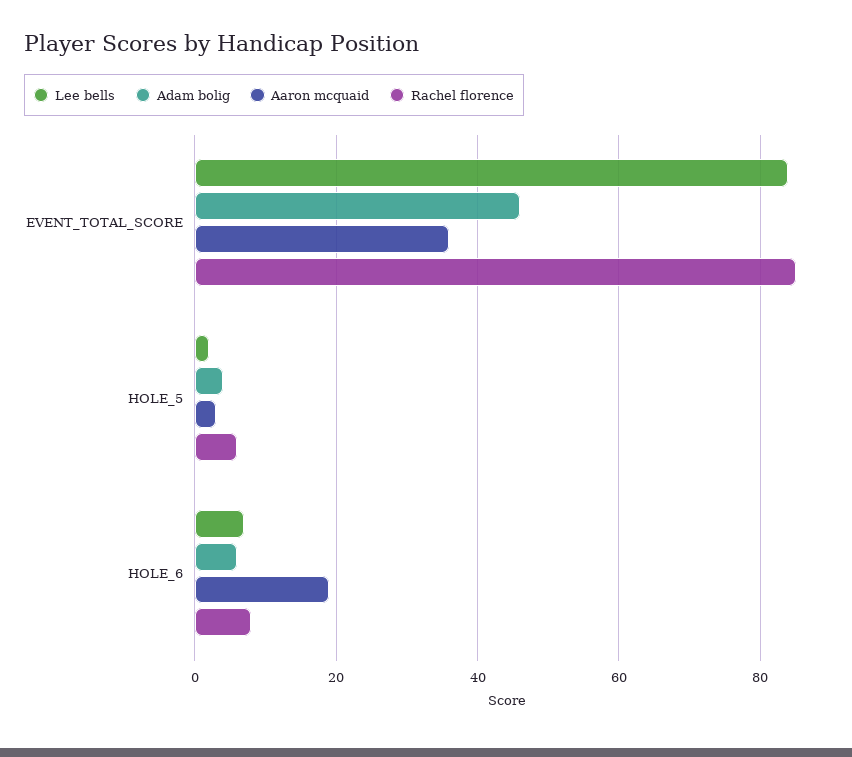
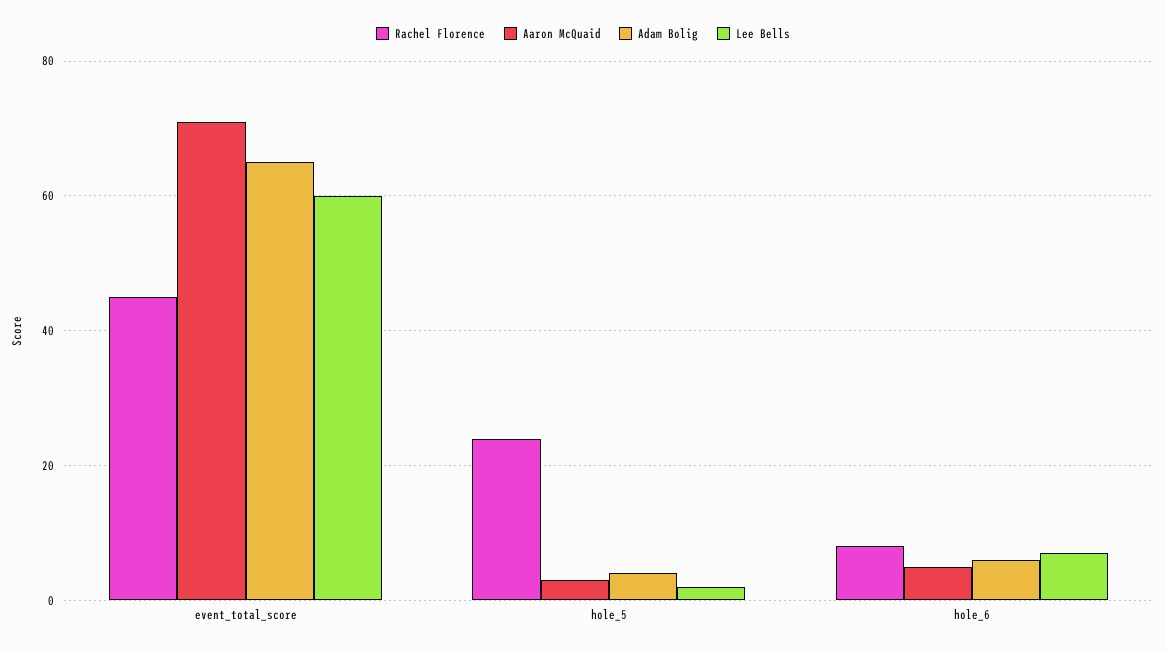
Lee bells, EVENT_TOTAL_SCORE: 85 -> 60
Adam bolig, EVENT_TOTAL_SCORE: 45 -> 65
Aaron mcquaid, EVENT_TOTAL_SCORE: 35 -> 70
Rachel florence, EVENT_TOTAL_SCORE: 85 -> 45
Rachel florence, HOLE_5: 5 -> 25
Aaron mcquaid, HOLE_6: 20 -> 5

